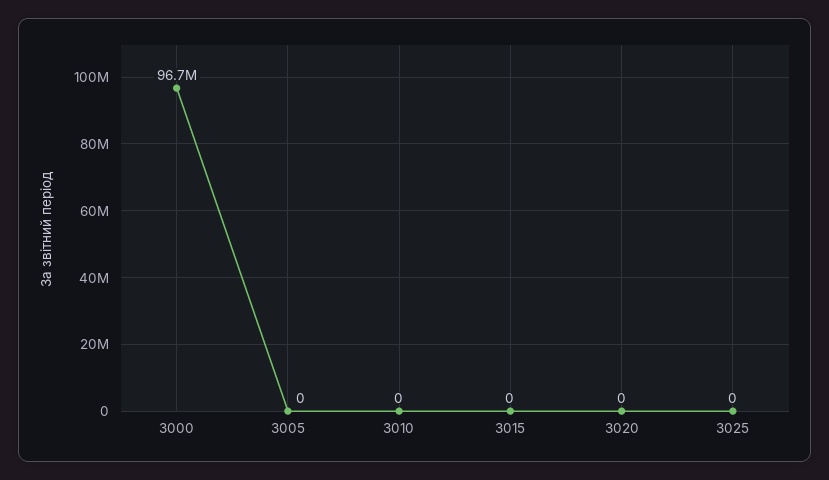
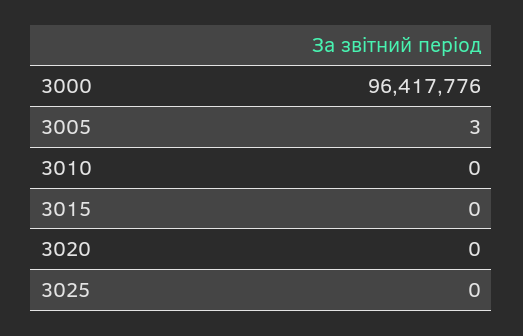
3000: 96700000 -> 96417776
3005: 0 -> 3

